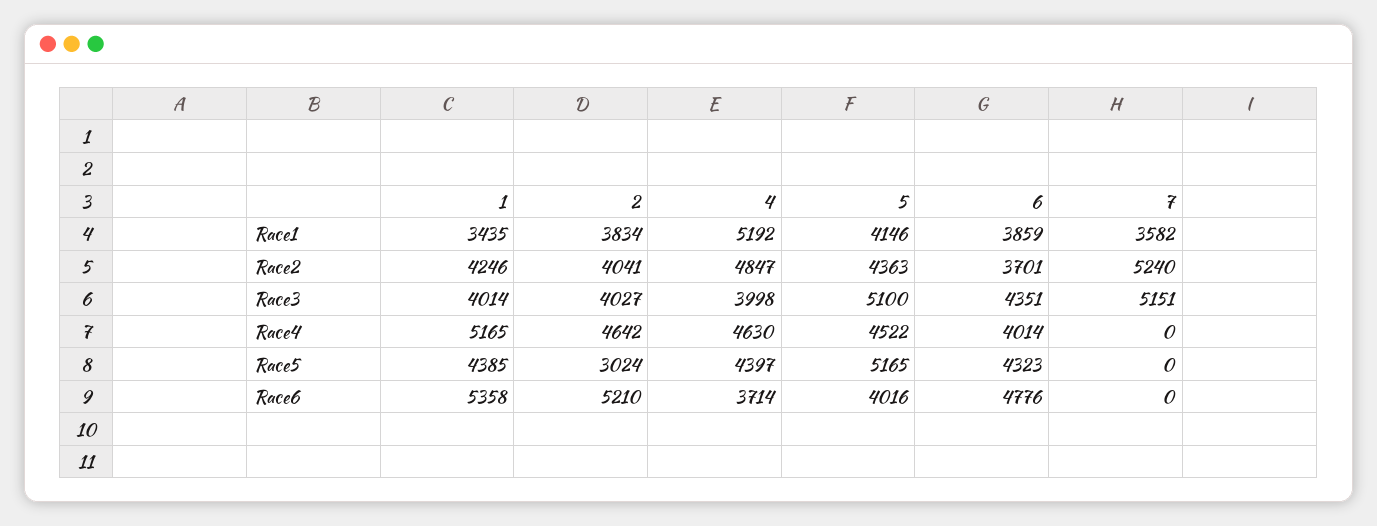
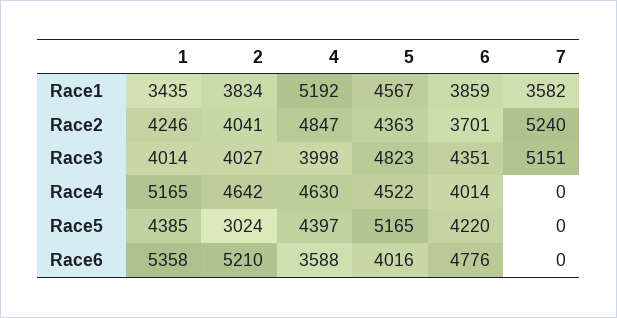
5, Race1: 4146 -> 4567
5, Race3: 5100 -> 4823
6, Race5: 4323 -> 4220
4, Race6: 3714 -> 3588

